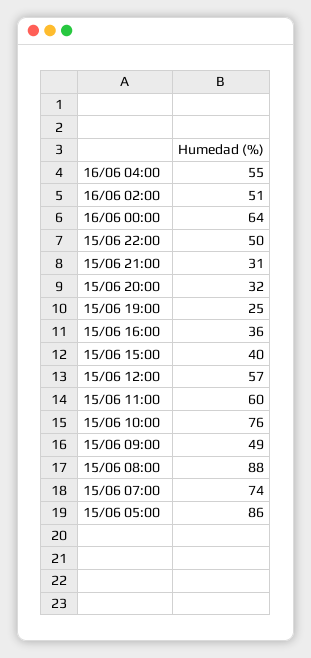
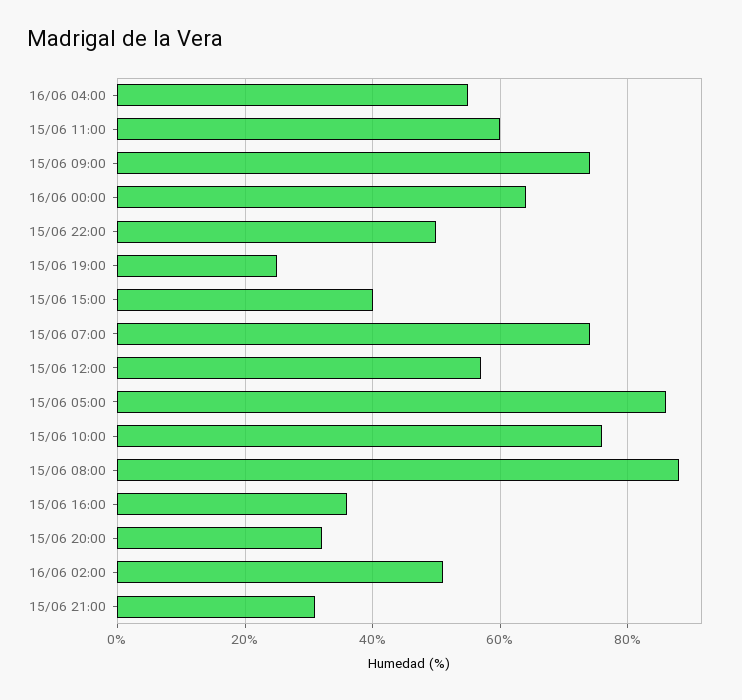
15/06 09:00: 49 -> 75

